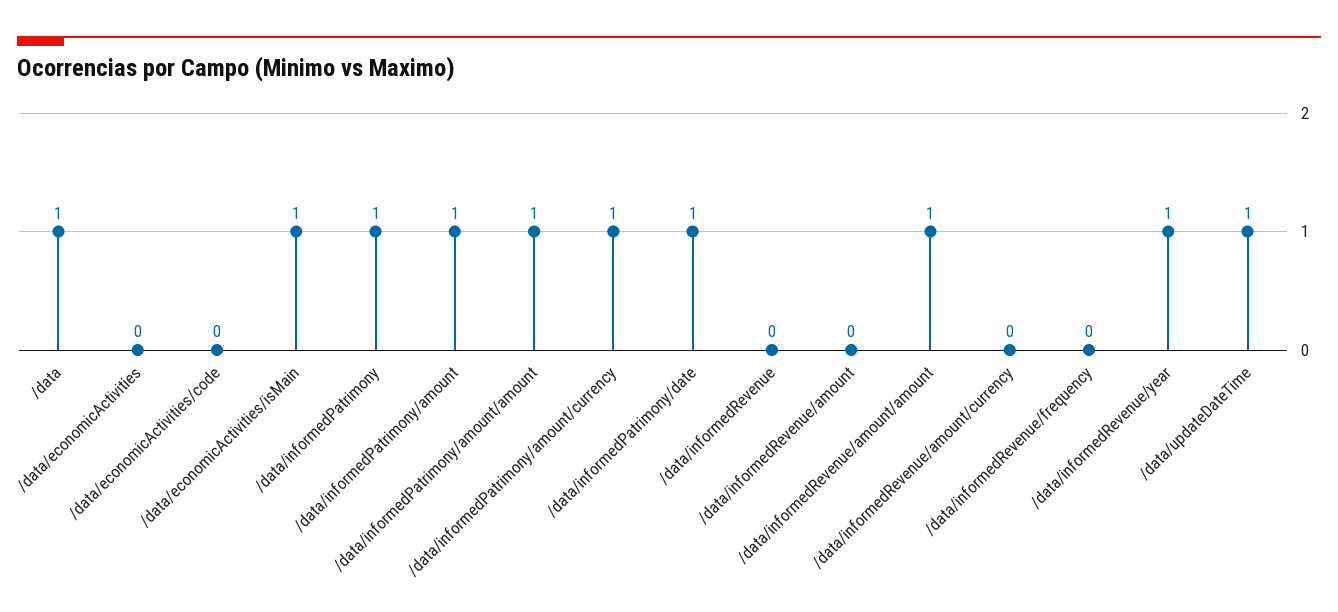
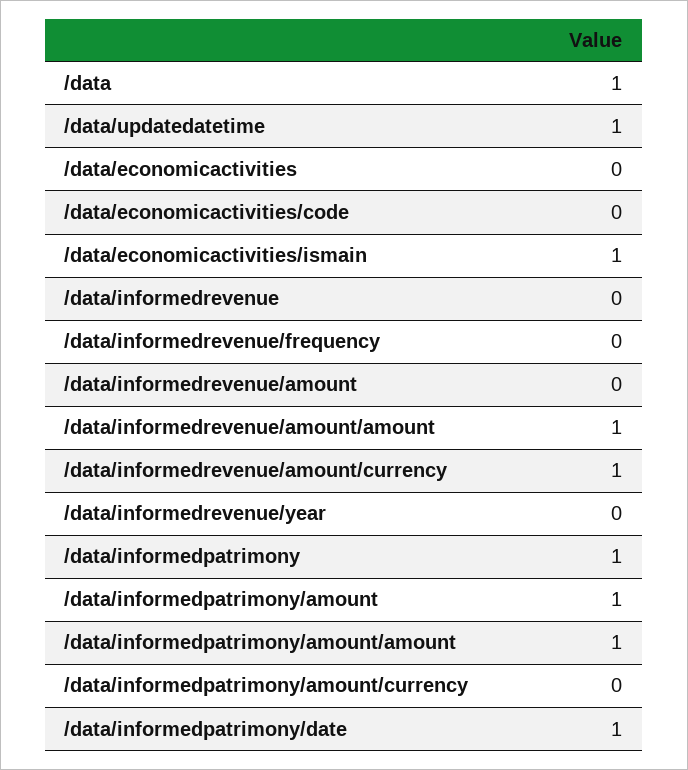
/data/informedPatrimony/amount/currency: 1 -> 0
/data/informedRevenue/amount/currency: 0 -> 1
/data/informedRevenue/year: 1 -> 0

